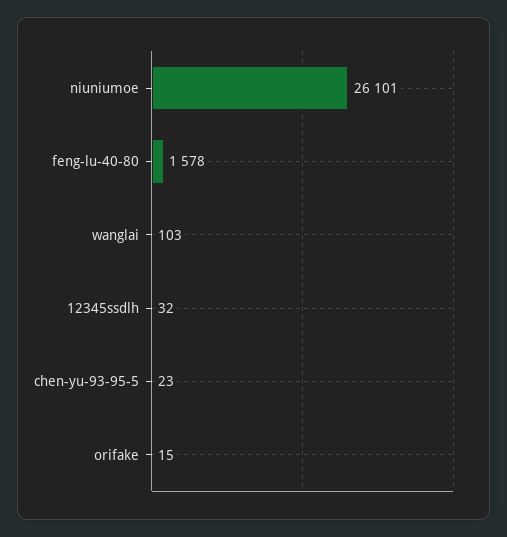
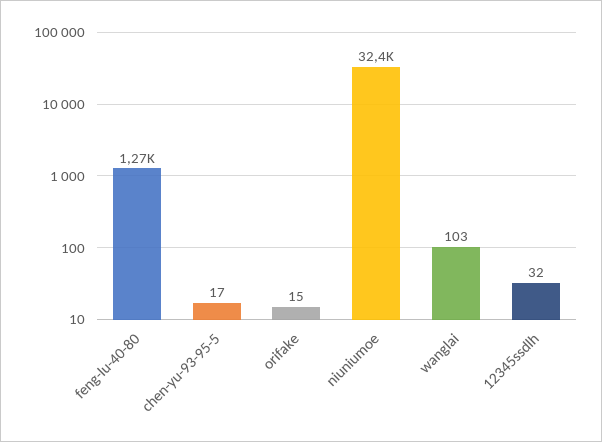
niuniumoe: 26101 -> 32400
feng-lu-40-80: 1578 -> 1270
chen-yu-93-95-5: 23 -> 17

